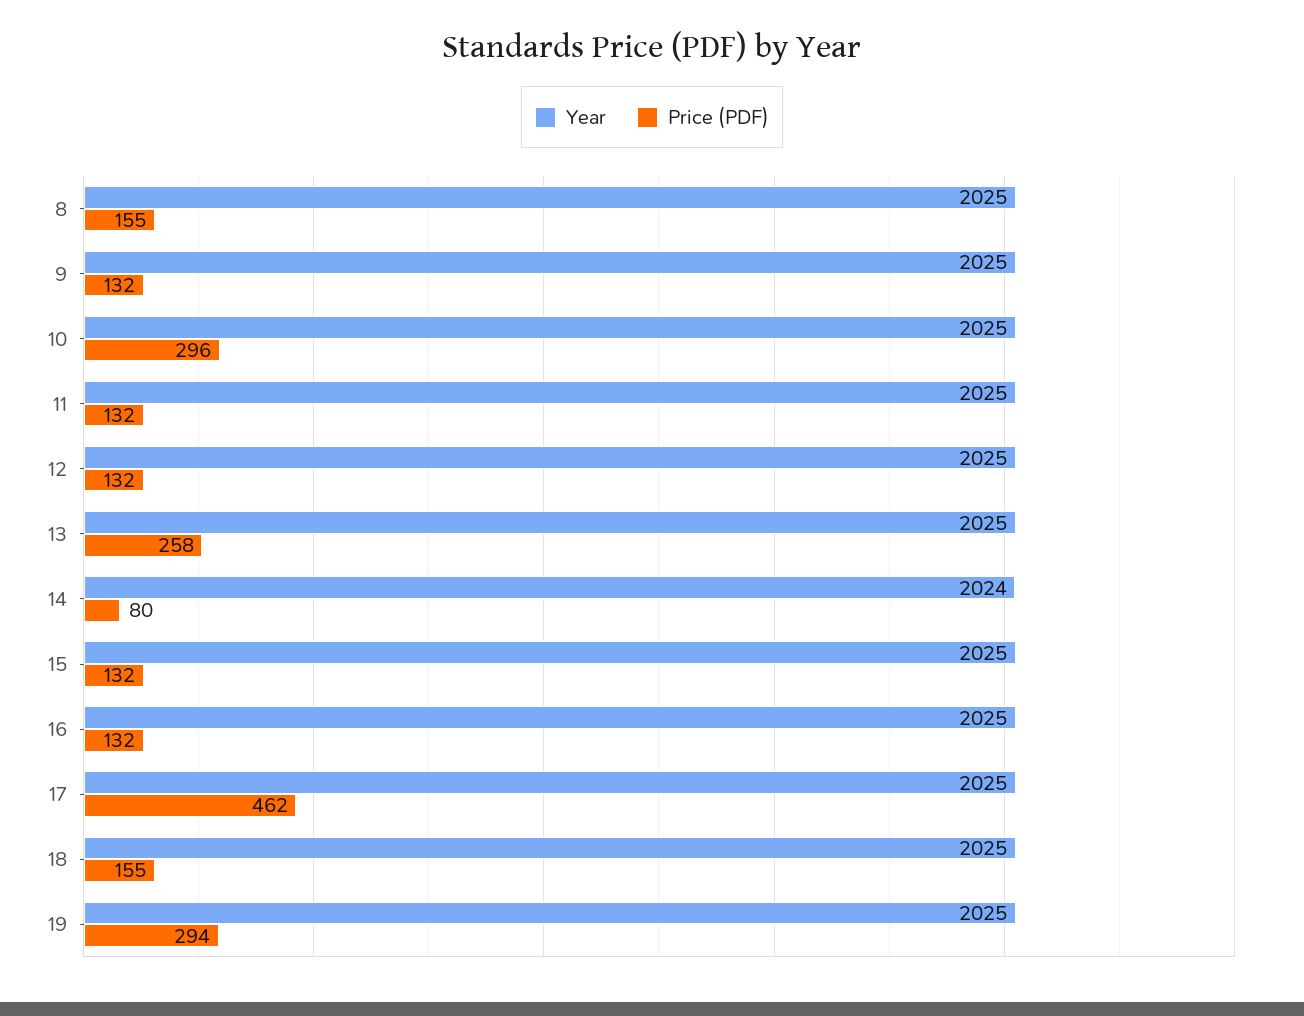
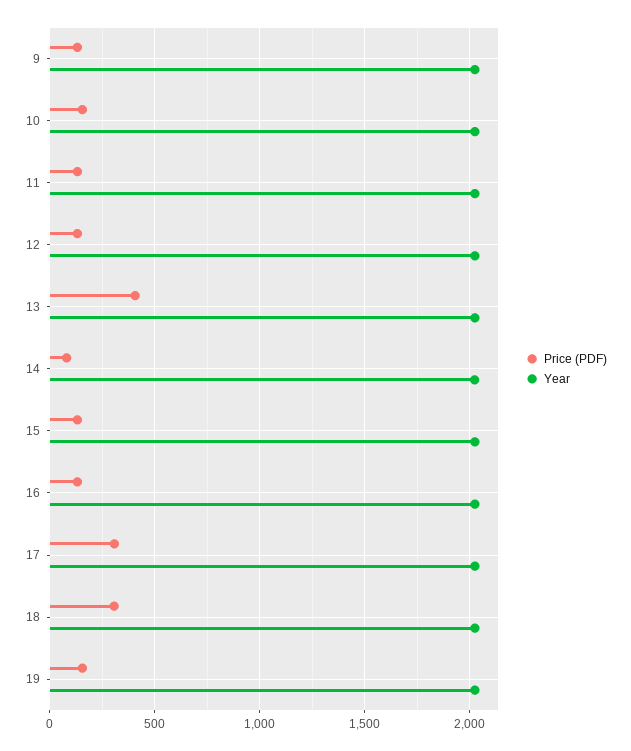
Year, 8: 2025 -> none
Price (PDF), 8: 155 -> none
Price (PDF), 10: 296 -> 150
Price (PDF), 13: 258 -> 400
Price (PDF), 17: 462 -> 300
Price (PDF), 18: 155 -> 300
Price (PDF), 19: 294 -> 150

